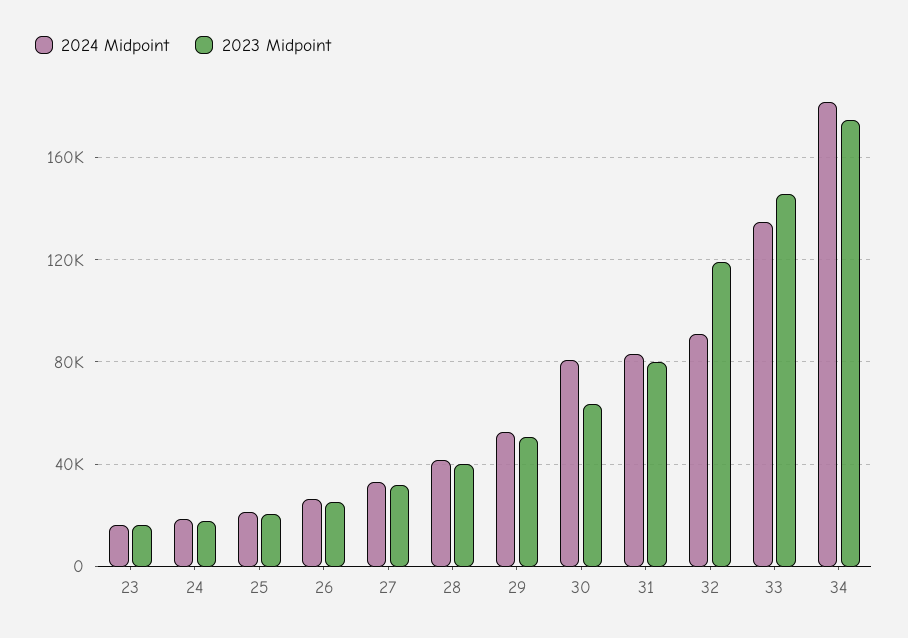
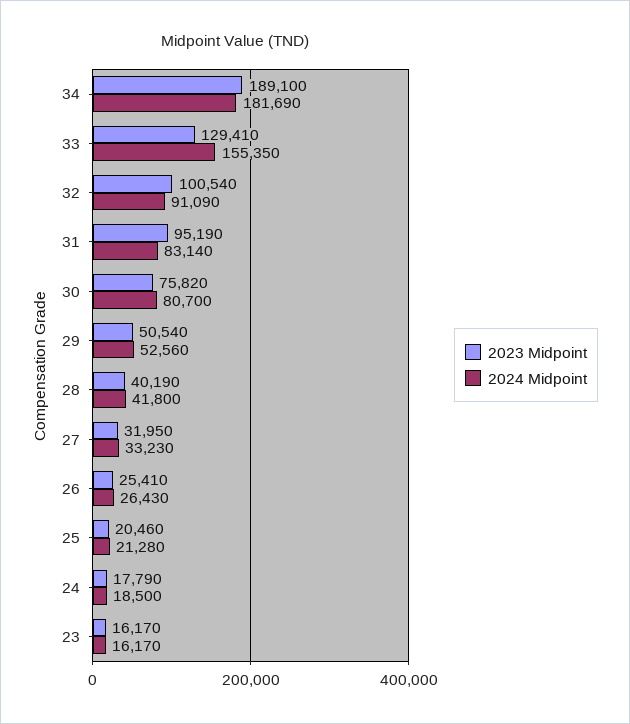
2023 Midpoint, 30: 65000 -> 75820
2023 Midpoint, 31: 80000 -> 95190
2023 Midpoint, 32: 120000 -> 100540
2024 Midpoint, 33: 135000 -> 155350
2023 Midpoint, 33: 145000 -> 129410
2023 Midpoint, 34: 175000 -> 189100

